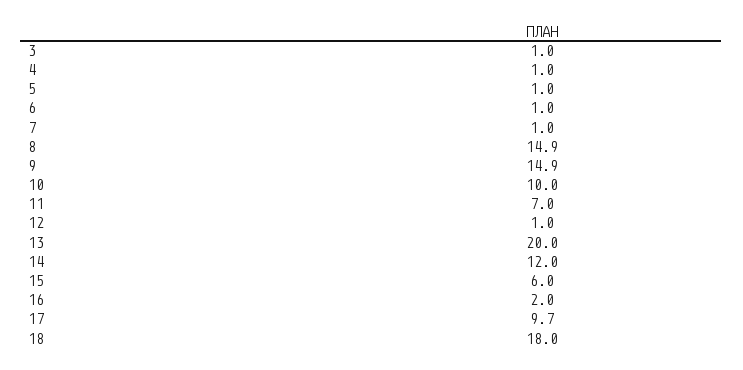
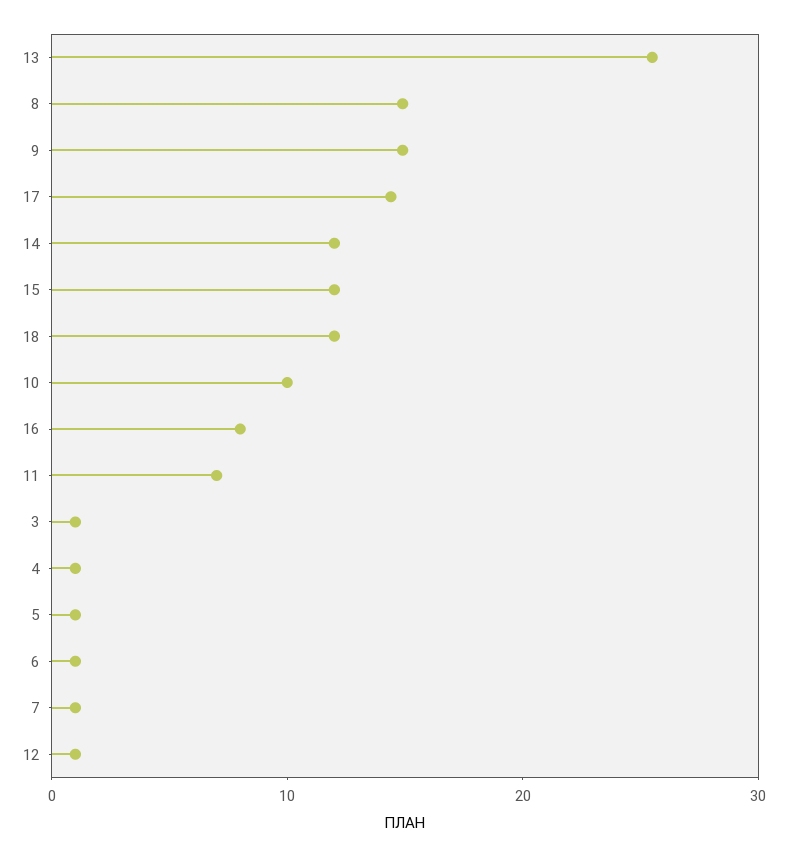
13: 20 -> 26
15: 6 -> 12
16: 2 -> 8
17: 9.7 -> 14
18: 18 -> 12

